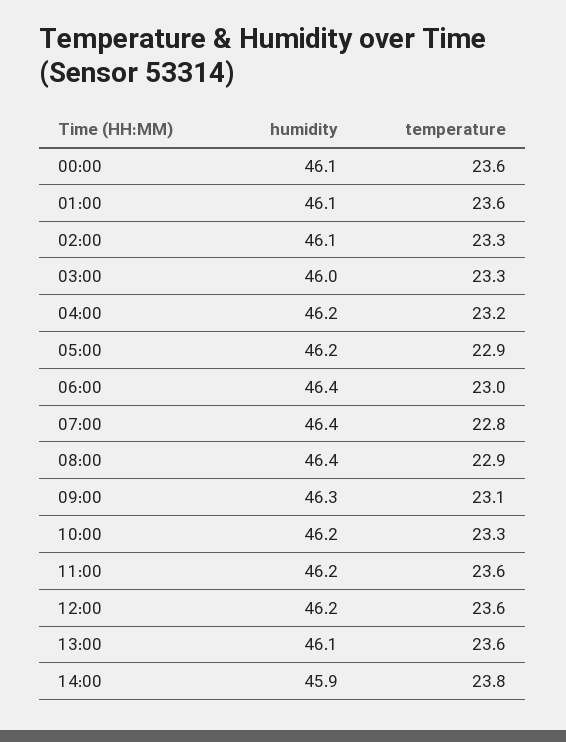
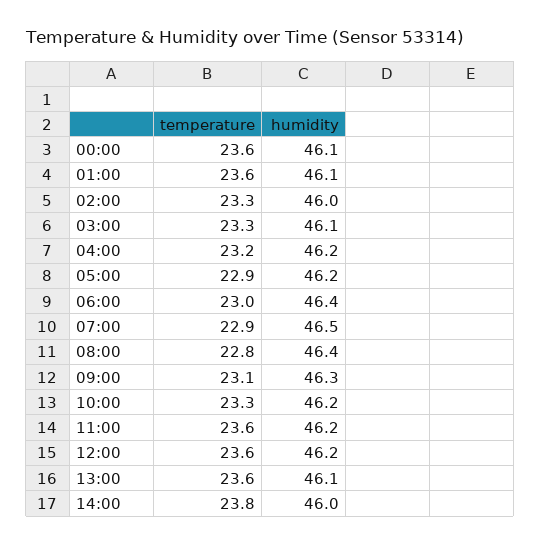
humidity, 02:00: 46.1 -> 46
humidity, 03:00: 46 -> 46.1
humidity, 07:00: 46.4 -> 46.5
temperature, 07:00: 22.8 -> 22.9
temperature, 08:00: 22.9 -> 22.8
humidity, 14:00: 45.9 -> 46

